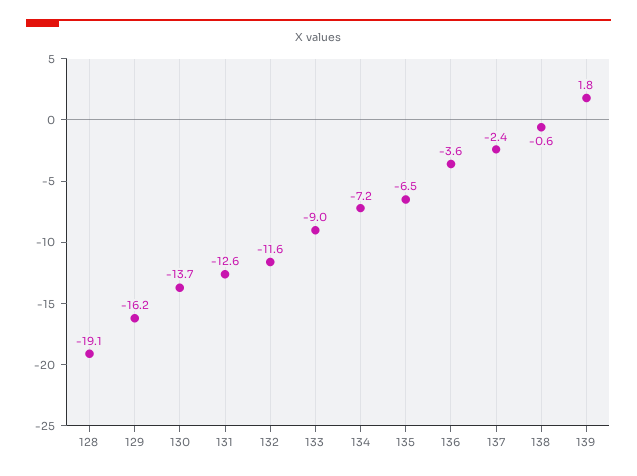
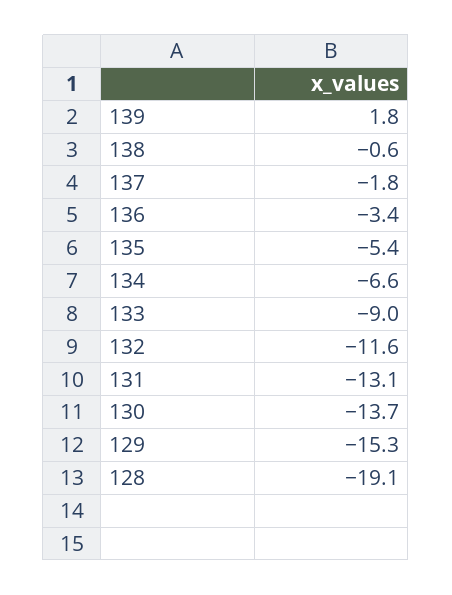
129: -16.2 -> -15.3
131: -12.6 -> -13.1
134: -7.2 -> -6.6
135: -6.5 -> -5.4
136: -3.6 -> -3.4
137: -2.4 -> -1.8

